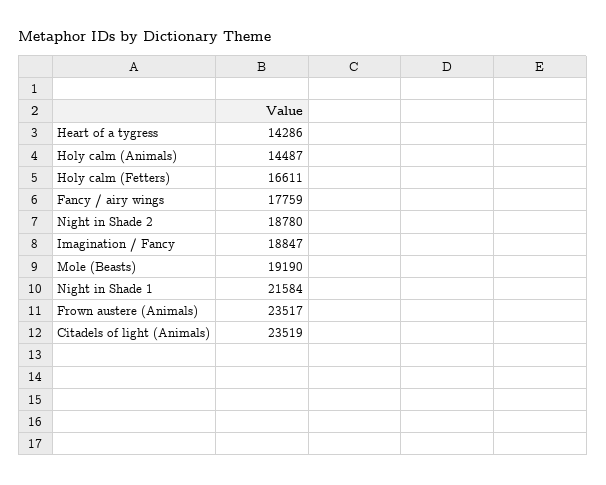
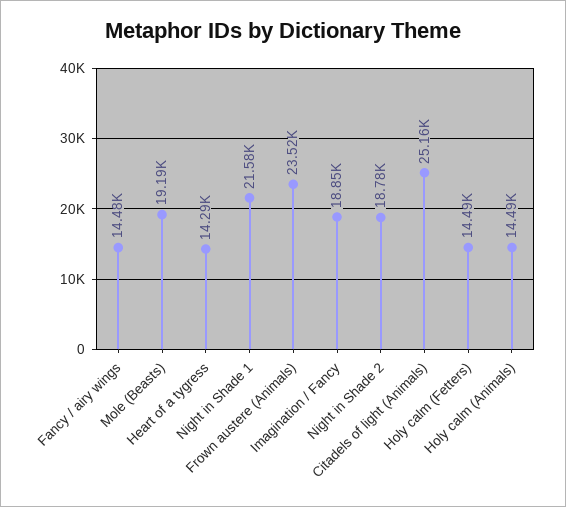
Holy calm (Fetters): 16611 -> 14490
Fancy / airy wings: 17759 -> 14480
Citadels of light (Animals): 23519 -> 25160

